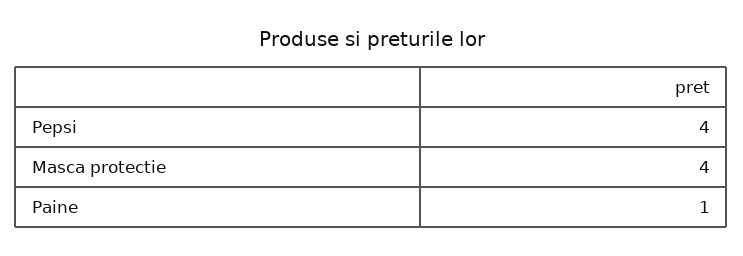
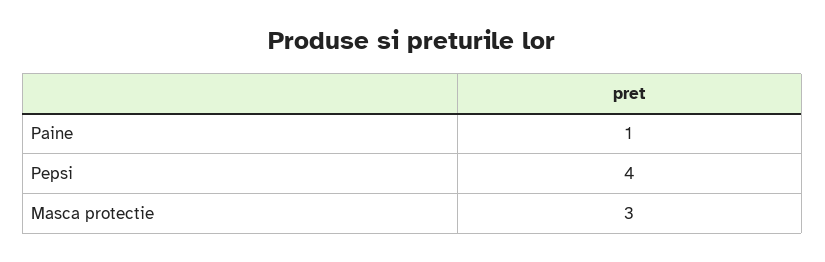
Masca protectie: 4 -> 3

